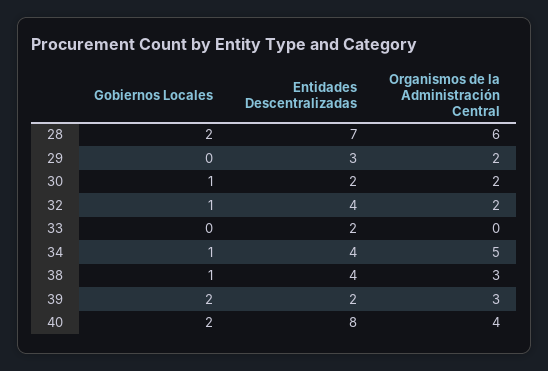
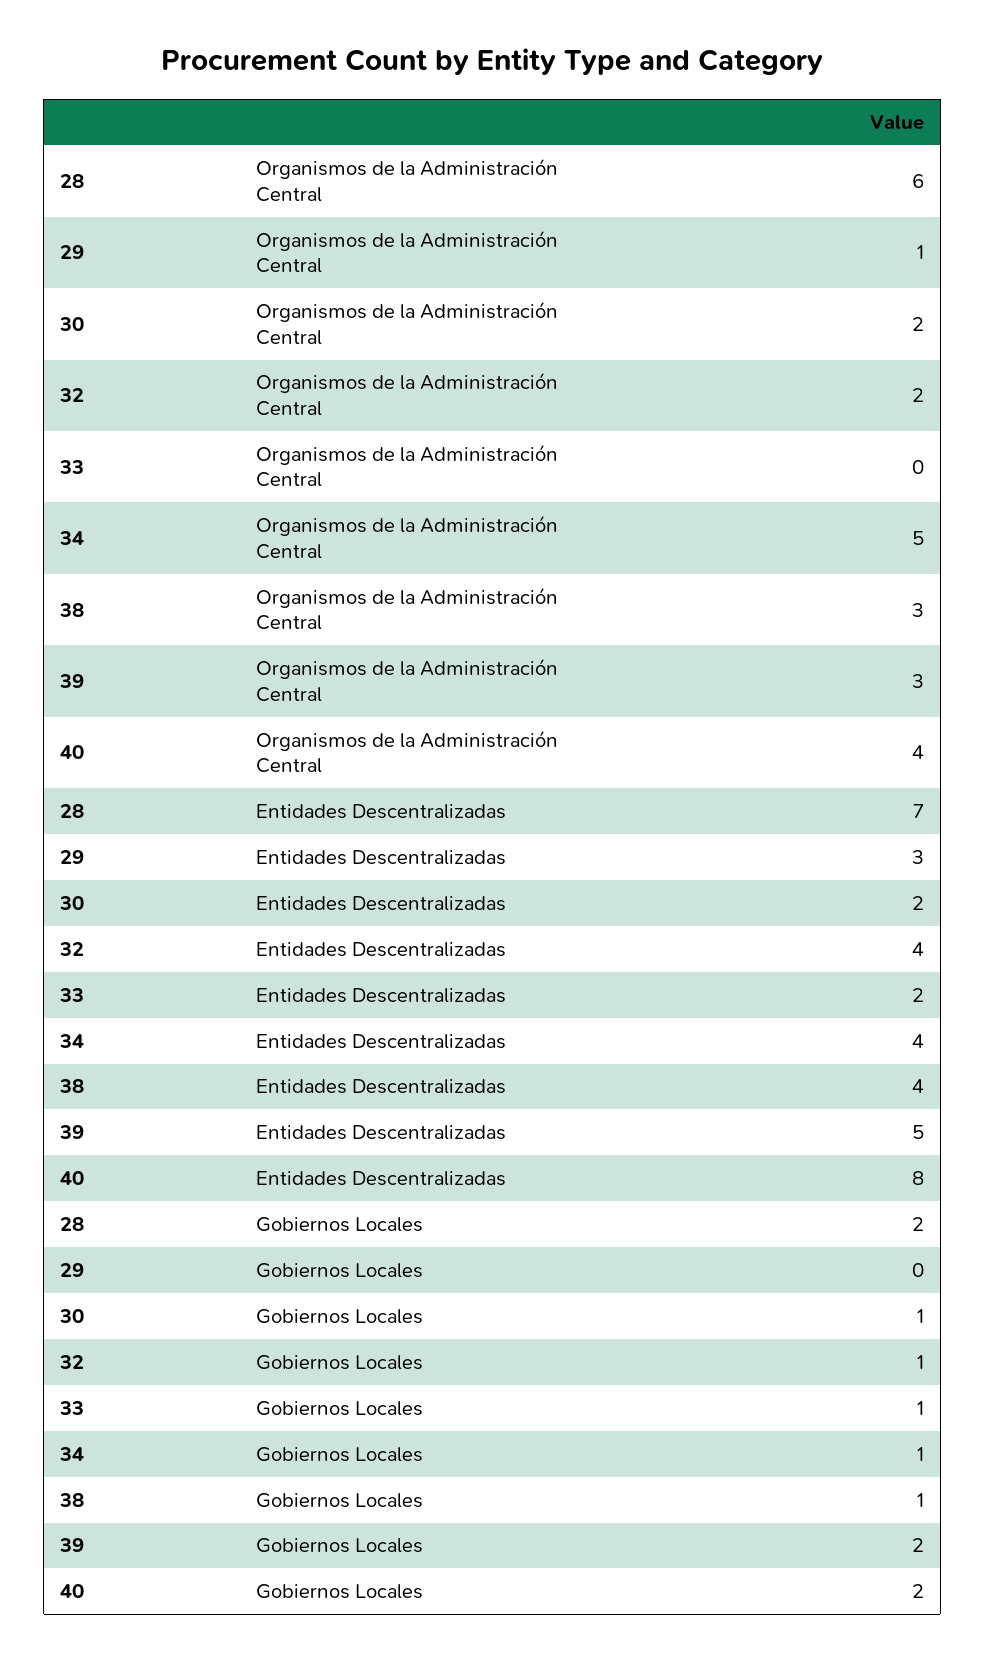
Organismos de la Administración Central, 29: 2 -> 1
Gobiernos Locales, 33: 0 -> 1
Entidades Descentralizadas, 39: 2 -> 5

